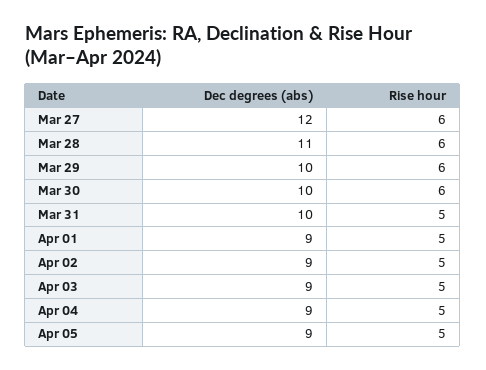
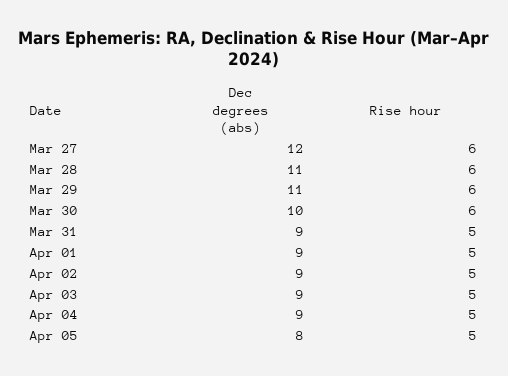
Dec degrees (abs), Mar 29: 10 -> 11
Dec degrees (abs), Mar 31: 10 -> 9
Dec degrees (abs), Apr 05: 9 -> 8

